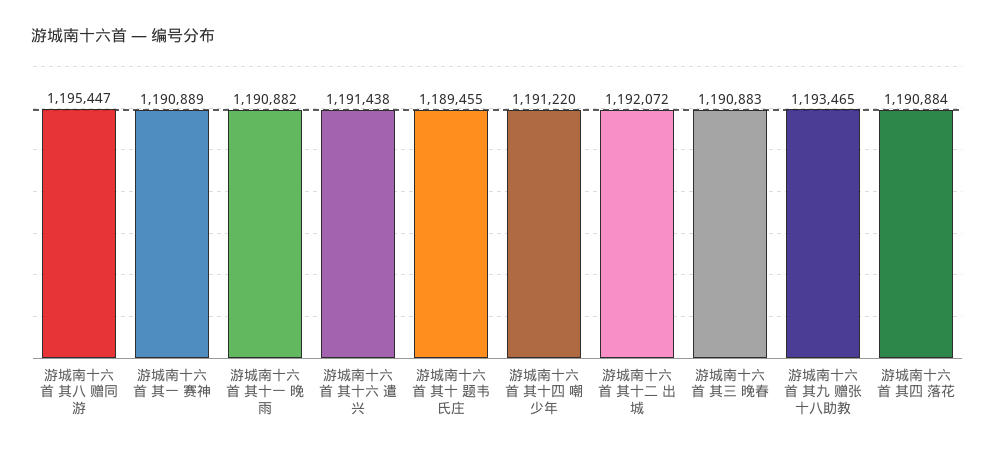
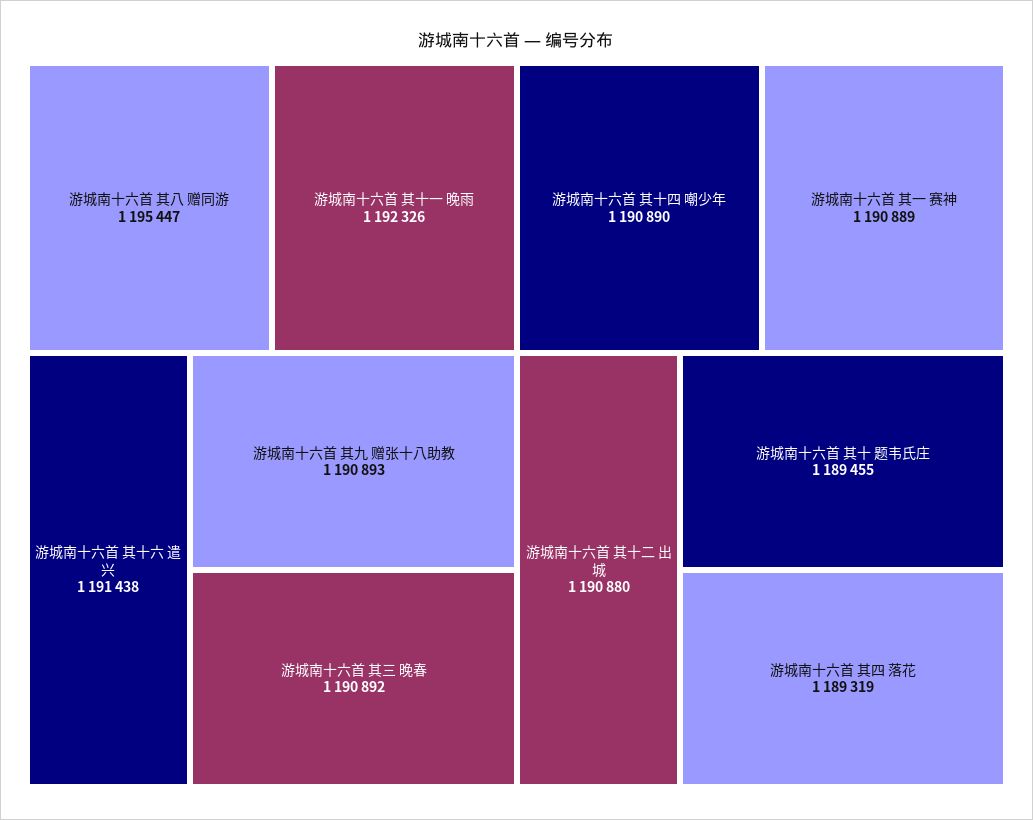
游城南十六首 其十一 晚雨: 1190882 -> 1192326
游城南十六首 其十四 嘲少年: 1191220 -> 1190890
游城南十六首 其十二 出城: 1192072 -> 1190880
游城南十六首 其三 晚春: 1190883 -> 1190892
游城南十六首 其九 赠张十八助教: 1193465 -> 1190893
游城南十六首 其四 落花: 1190884 -> 1189319

